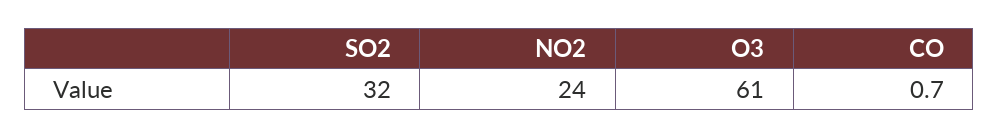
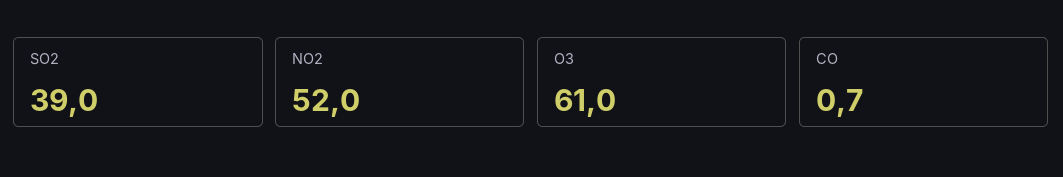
SO2: 32 -> 39
NO2: 24 -> 52

